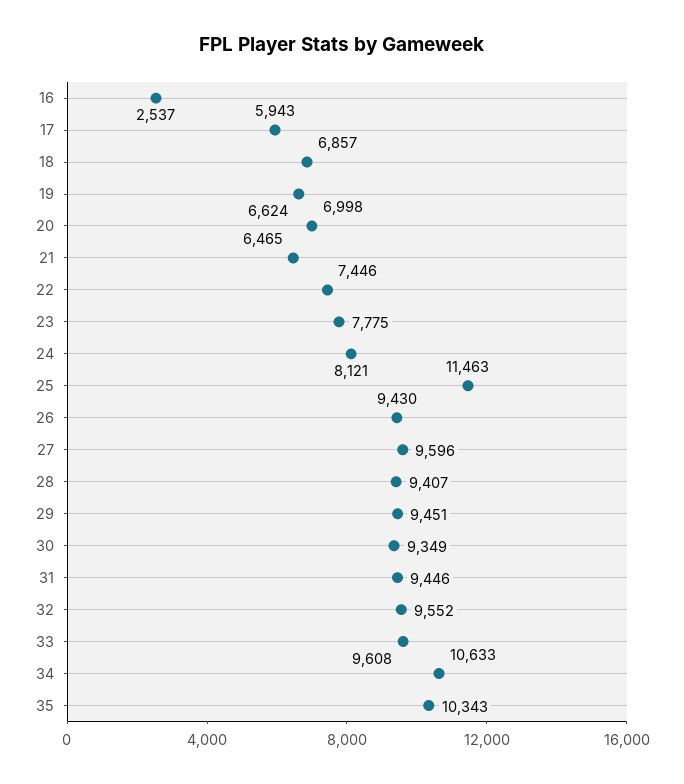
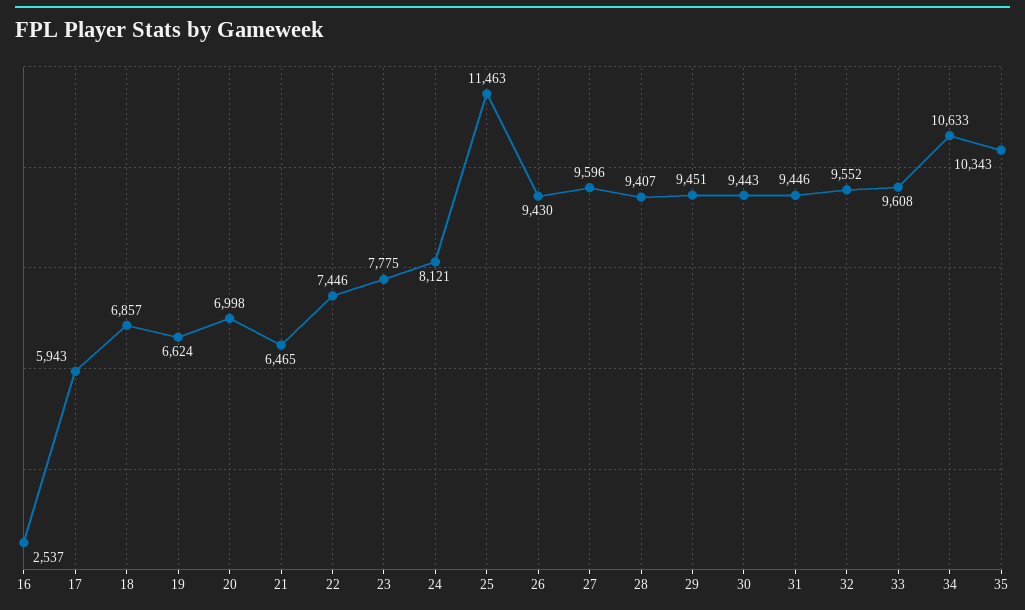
30: 9349 -> 9443

